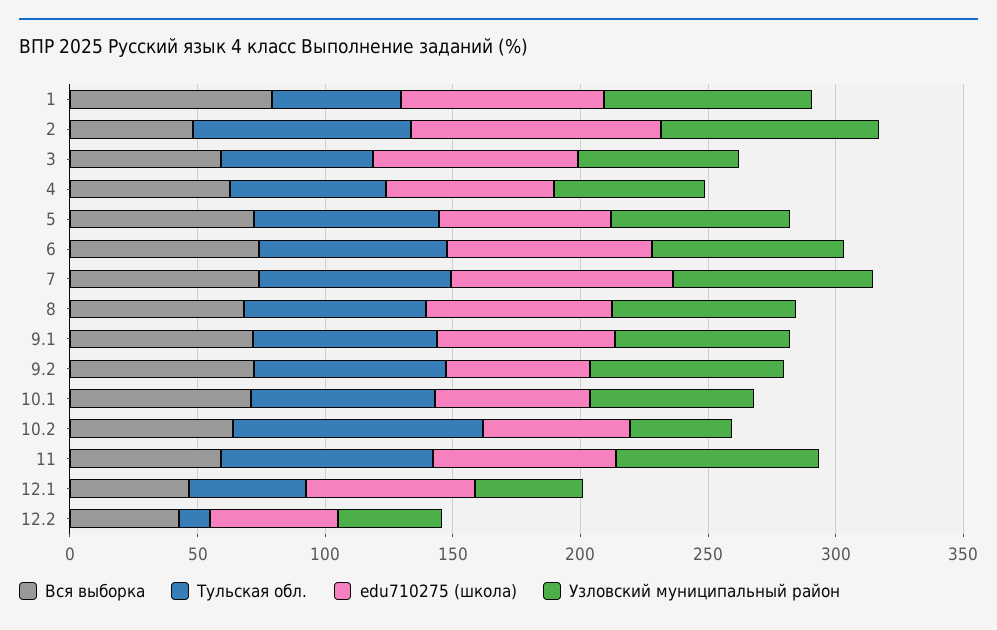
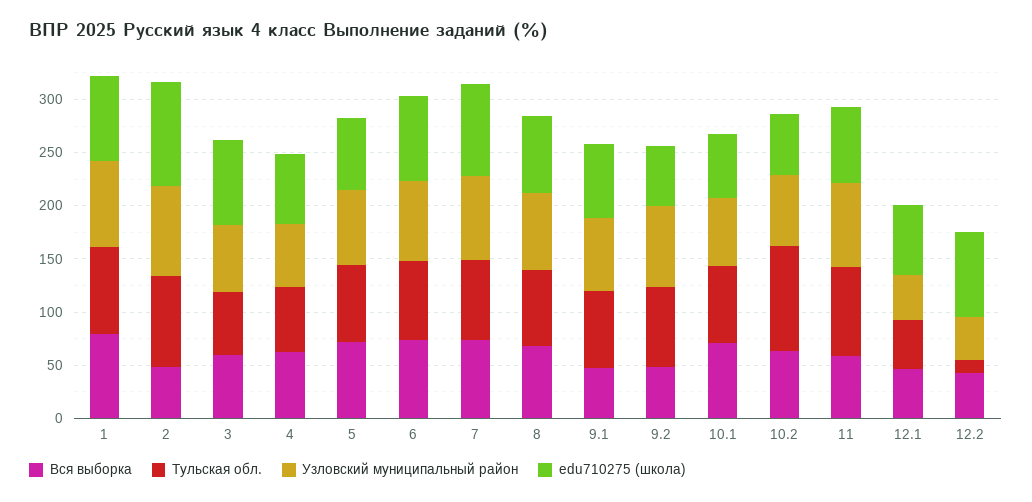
Тульская обл., 1: 50 -> 80
Вся выборка, 9.1: 70 -> 50
Вся выборка, 9.2: 70 -> 50
Узловский муниципальный район, 10.2: 40 -> 70
edu710275 (школа), 12.2: 50 -> 80

